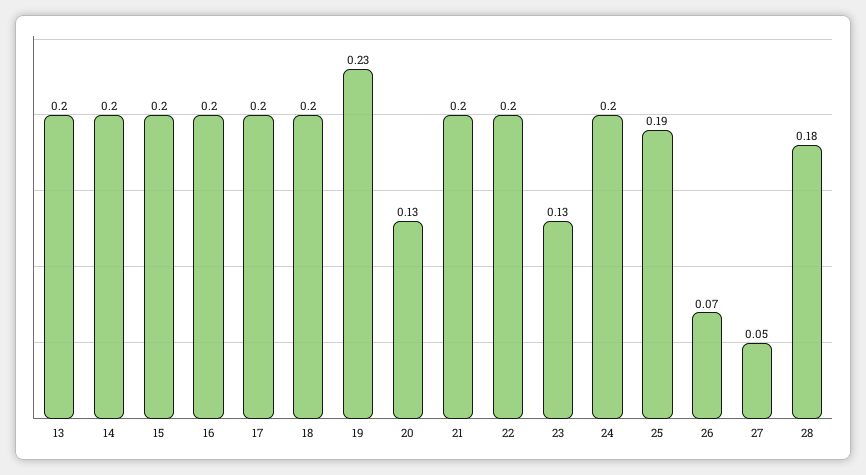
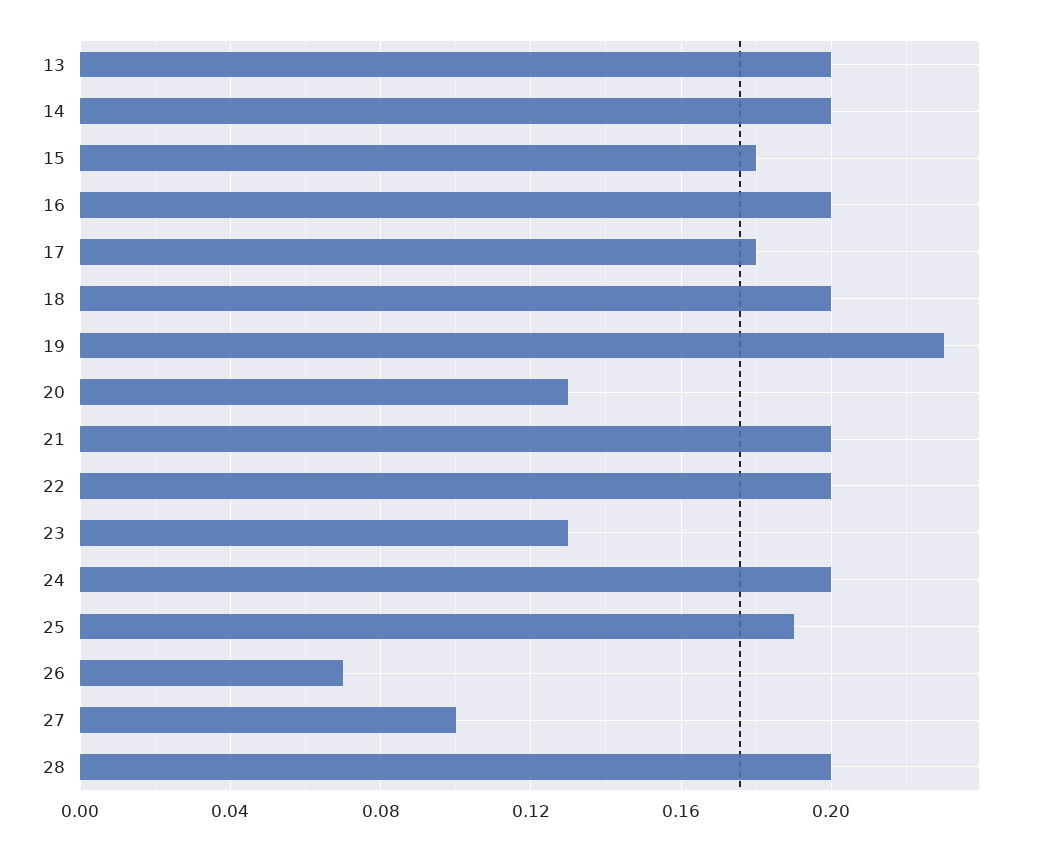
15: 0.2 -> 0.18
17: 0.2 -> 0.18
27: 0.05 -> 0.1
28: 0.18 -> 0.2

